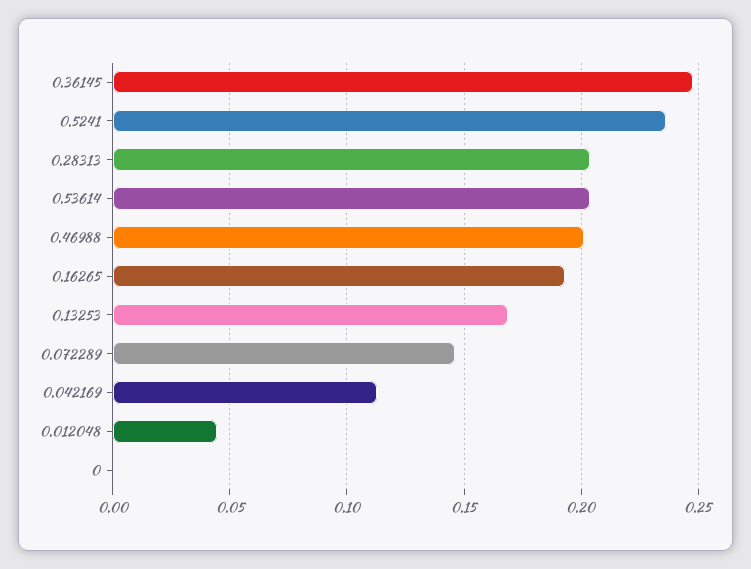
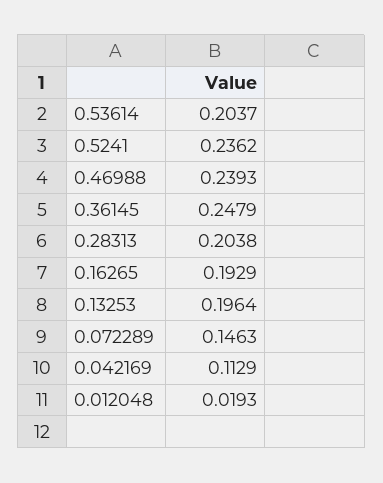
0.46988: 0.2 -> 0.2393
0.13253: 0.17 -> 0.1964
0.012048: 0.045 -> 0.0193
0: 0 -> none

